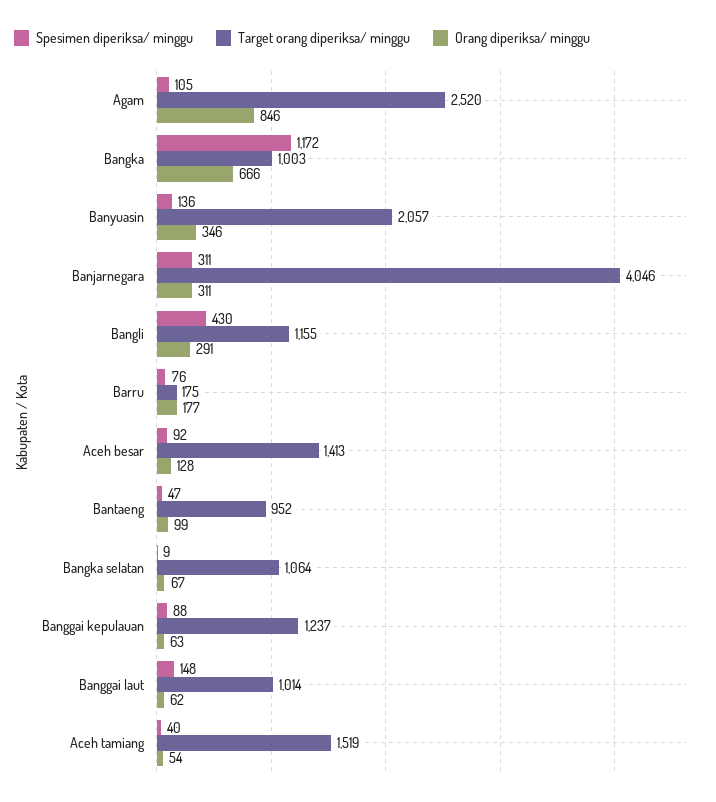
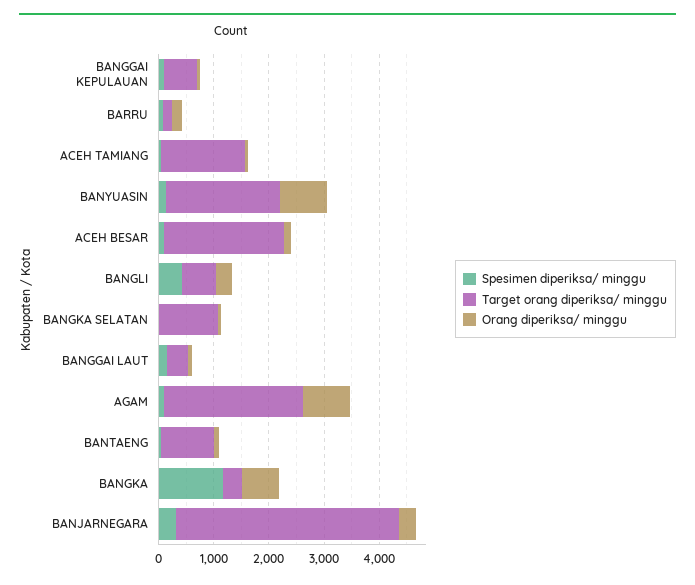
Target orang diperiksa/ minggu, Bangka: 1003 -> 400
Orang diperiksa/ minggu, Banyuasin: 346 -> 800
Target orang diperiksa/ minggu, Bangli: 1155 -> 600
Target orang diperiksa/ minggu, Aceh besar: 1413 -> 2200
Target orang diperiksa/ minggu, Banggai kepulauan: 1237 -> 600
Target orang diperiksa/ minggu, Banggai laut: 1014 -> 400

